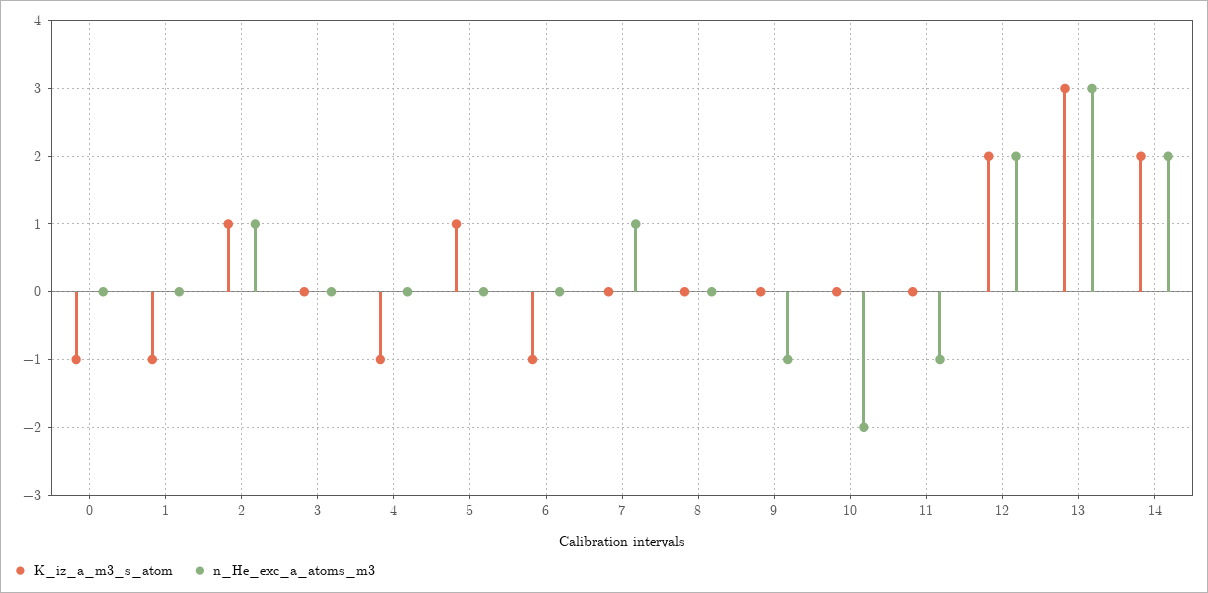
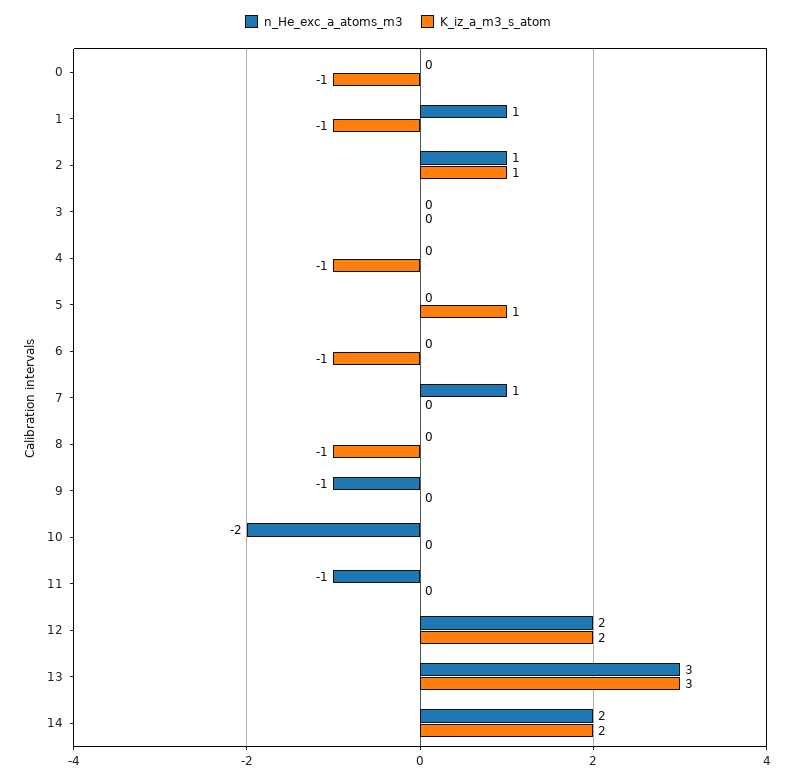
n_He_exc_a_atoms_m3, 1: 0 -> 1
K_iz_a_m3_s_atom, 8: 0 -> -1

